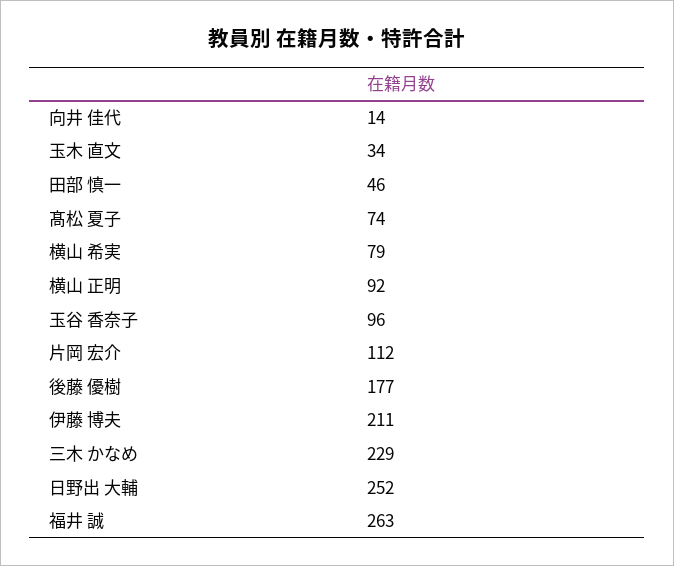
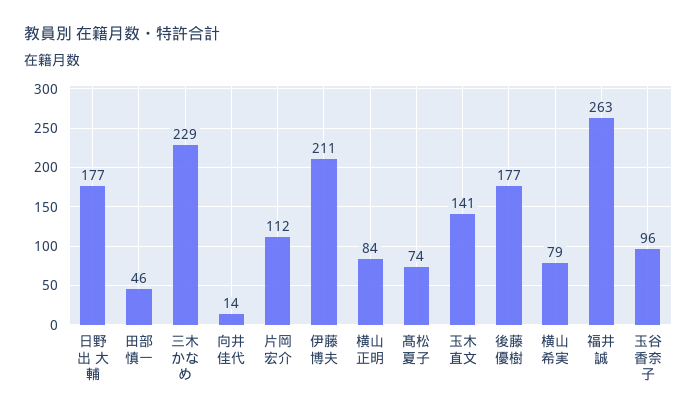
玉木 直文: 34 -> 141
横山 正明: 92 -> 84
日野出 大輔: 252 -> 177

